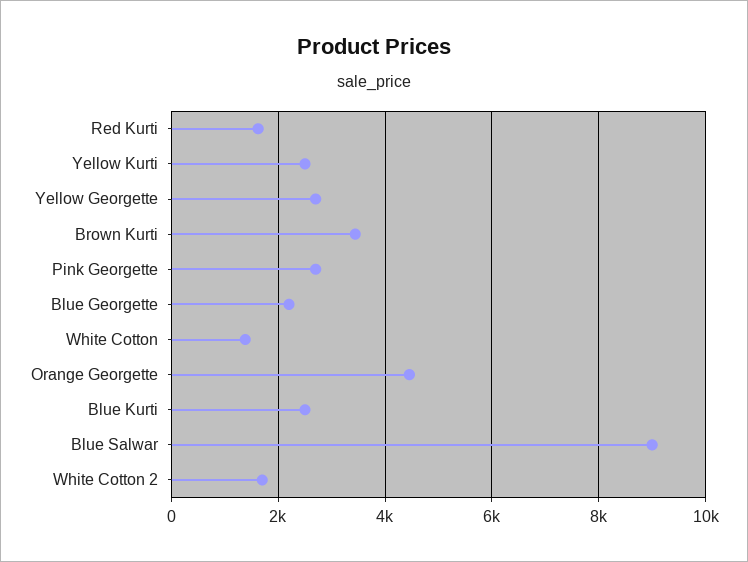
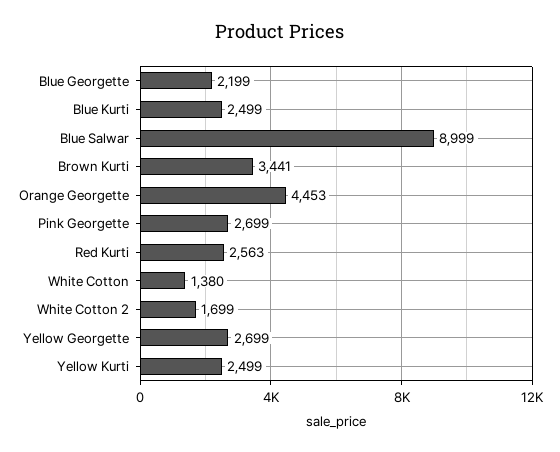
Red Kurti: 1600 -> 2563

